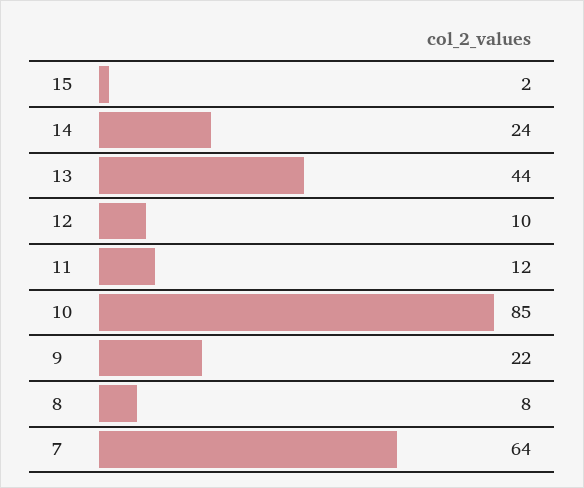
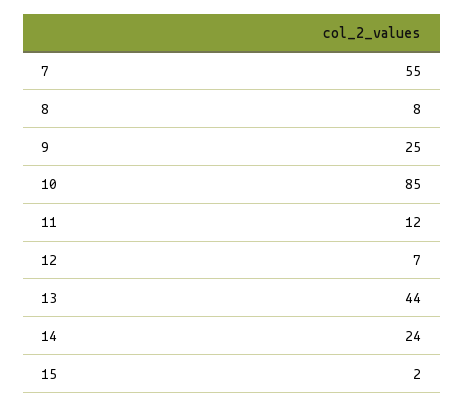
12: 10 -> 7
9: 22 -> 25
7: 64 -> 55

